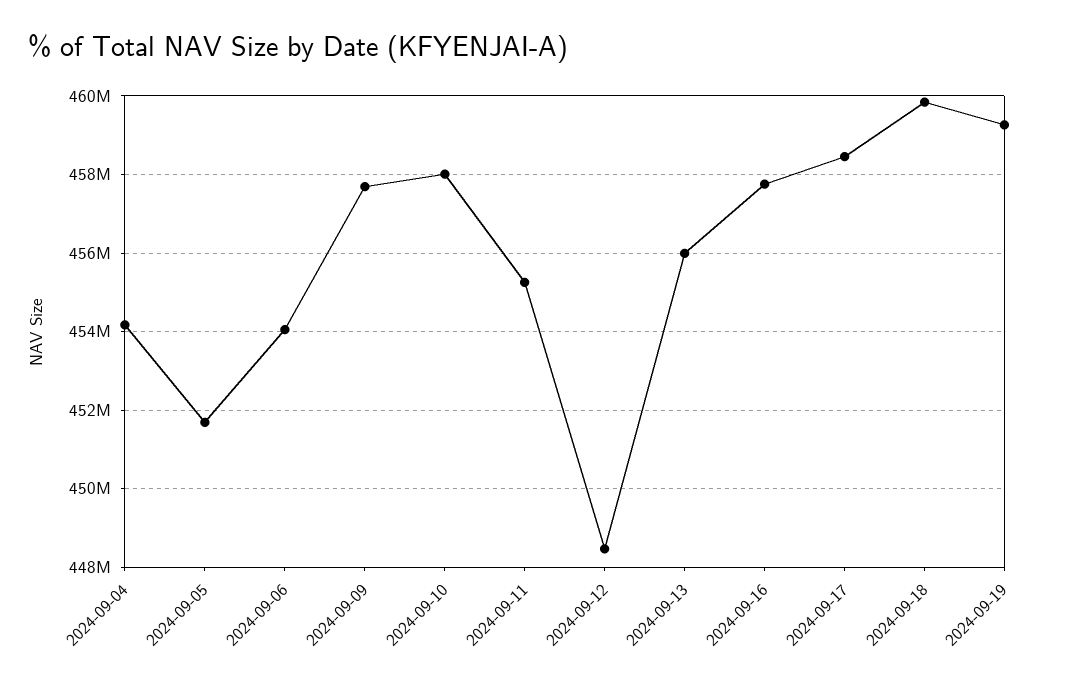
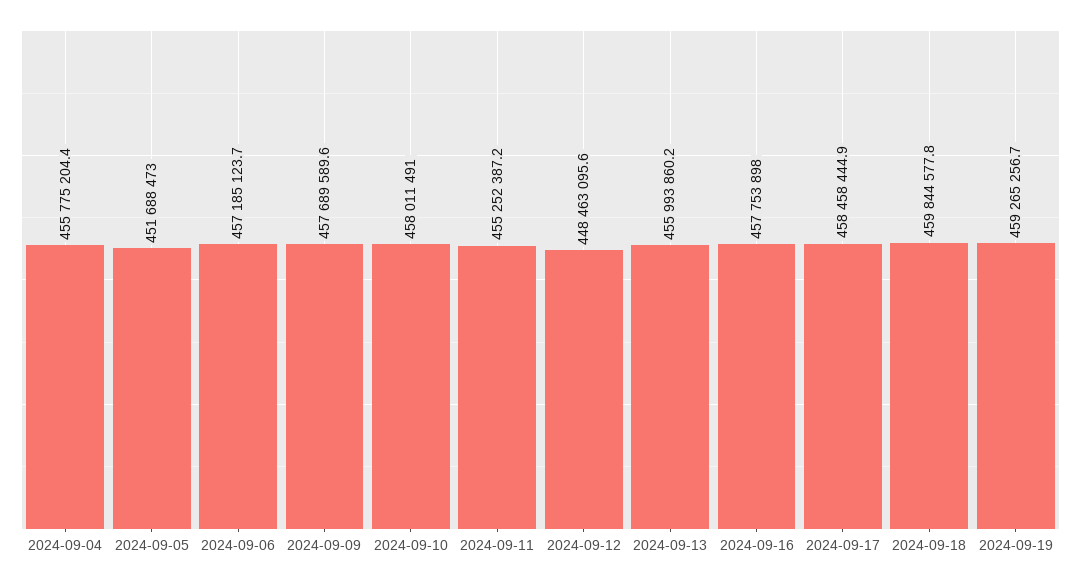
2024-09-04: 454200000 -> 455775204.4
2024-09-06: 454000000 -> 457185123.7

